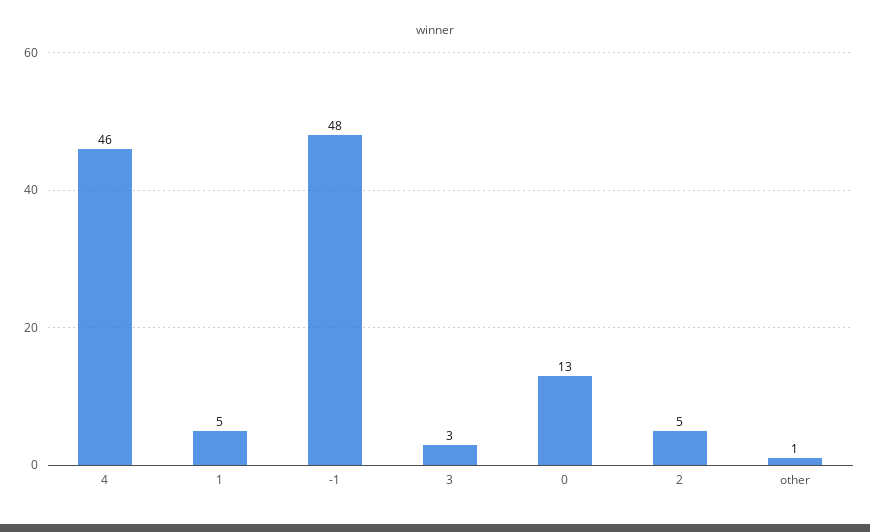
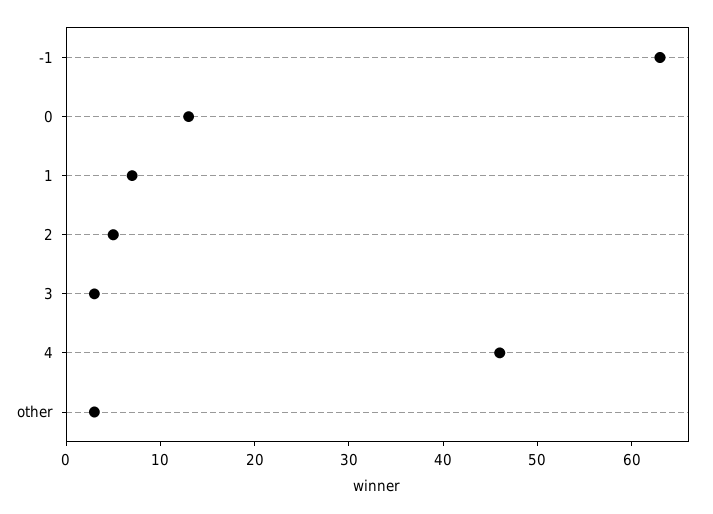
1: 5 -> 7
-1: 48 -> 63
other: 1 -> 3

